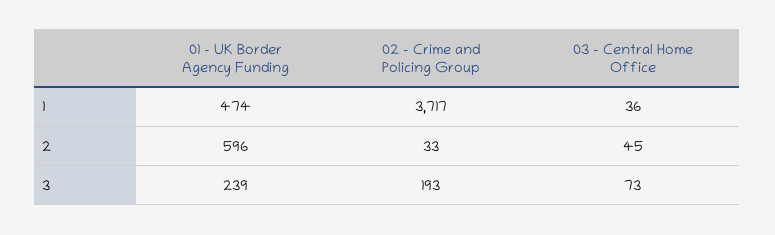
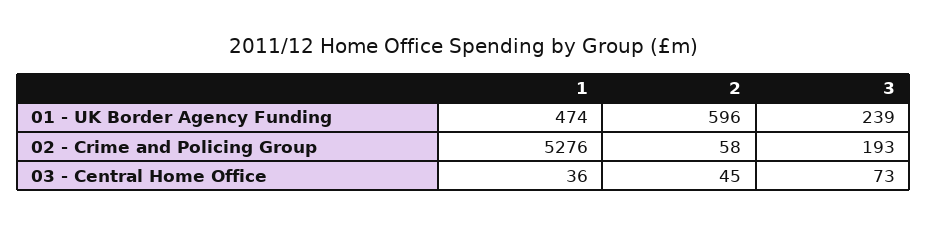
02 - Crime and Policing Group, 1: 3717 -> 5276
02 - Crime and Policing Group, 2: 33 -> 58

